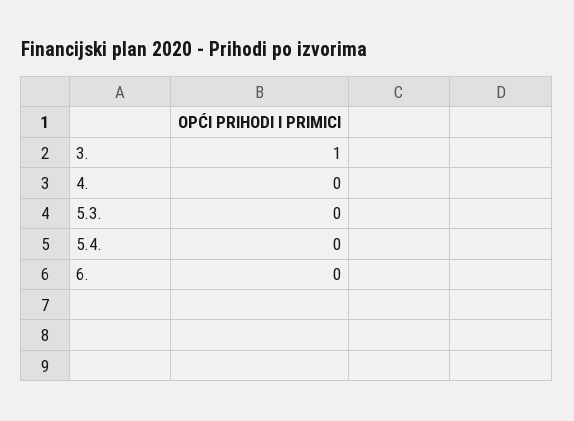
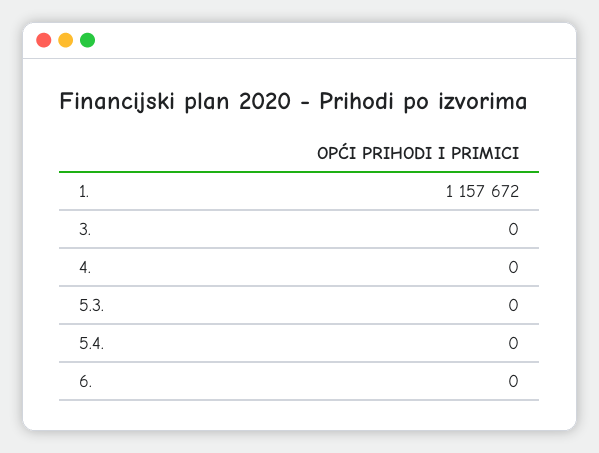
3.: 1 -> 0
1.: none -> 1157672

